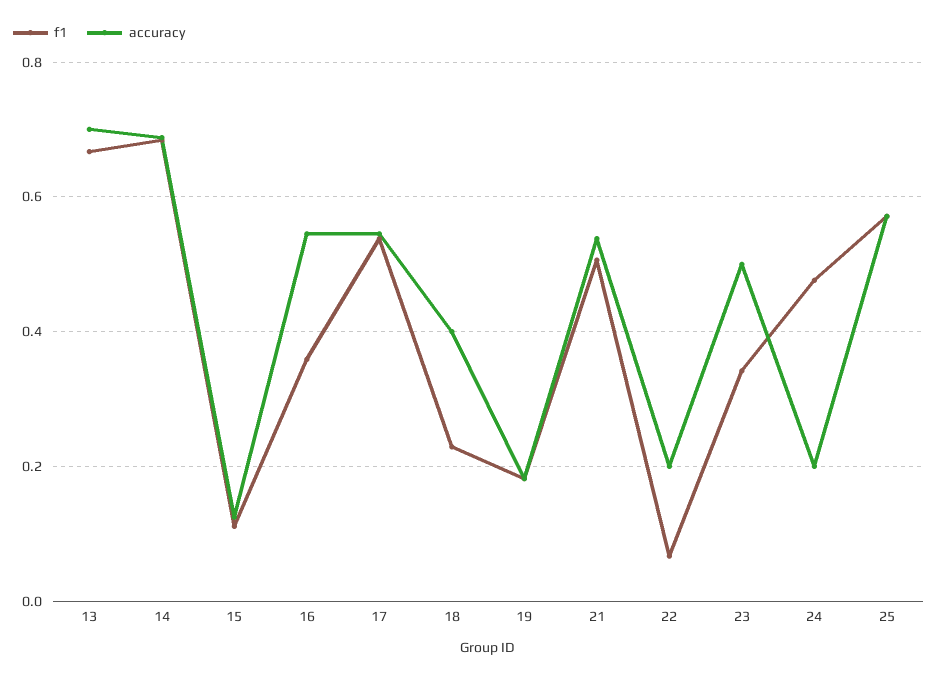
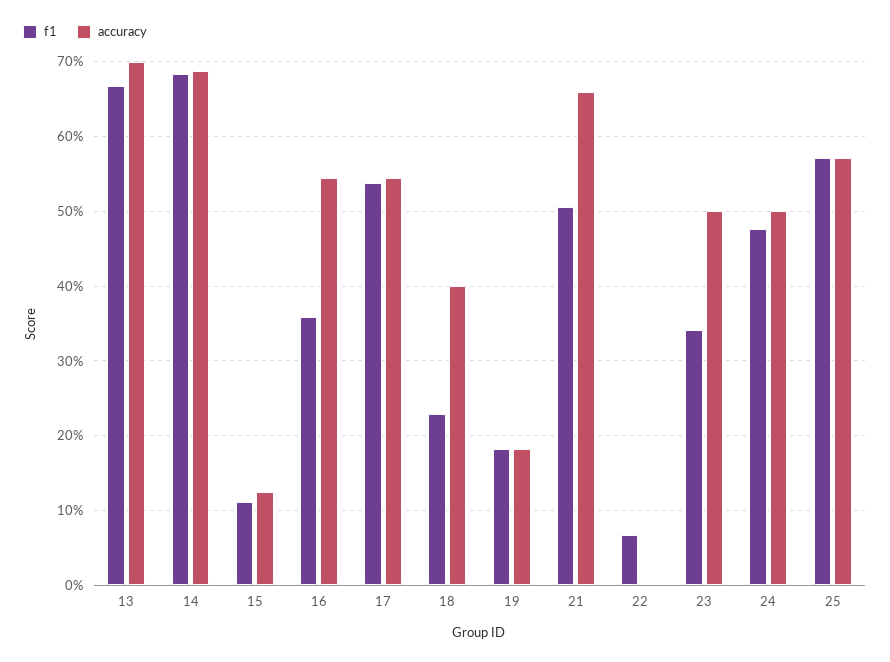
accuracy, 21: 0.54 -> 0.66
accuracy, 22: 0.2 -> 0
accuracy, 24: 0.2 -> 0.5

